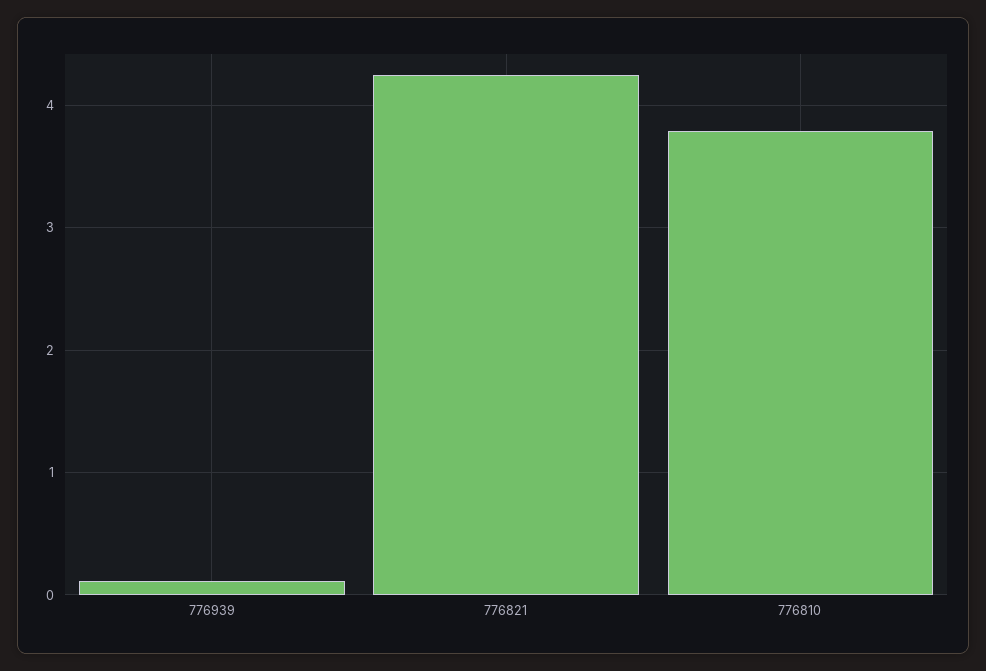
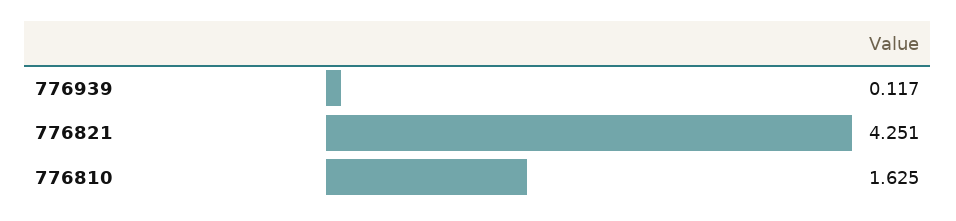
776810: 3.8 -> 1.625

